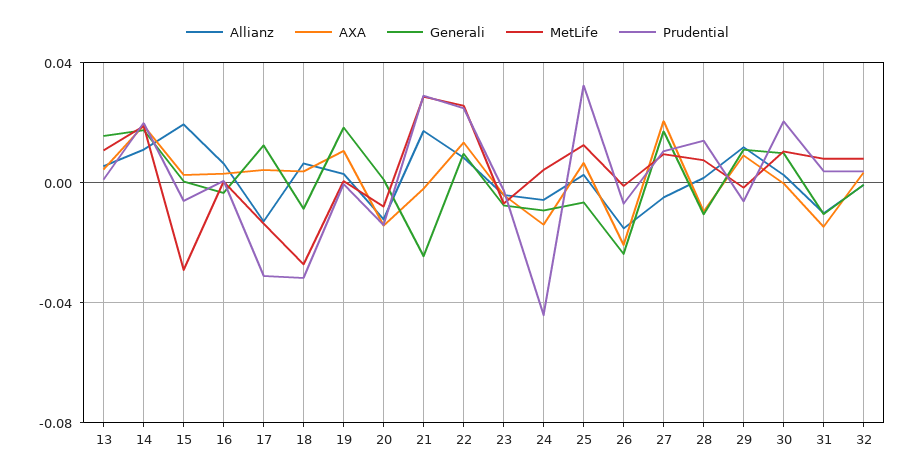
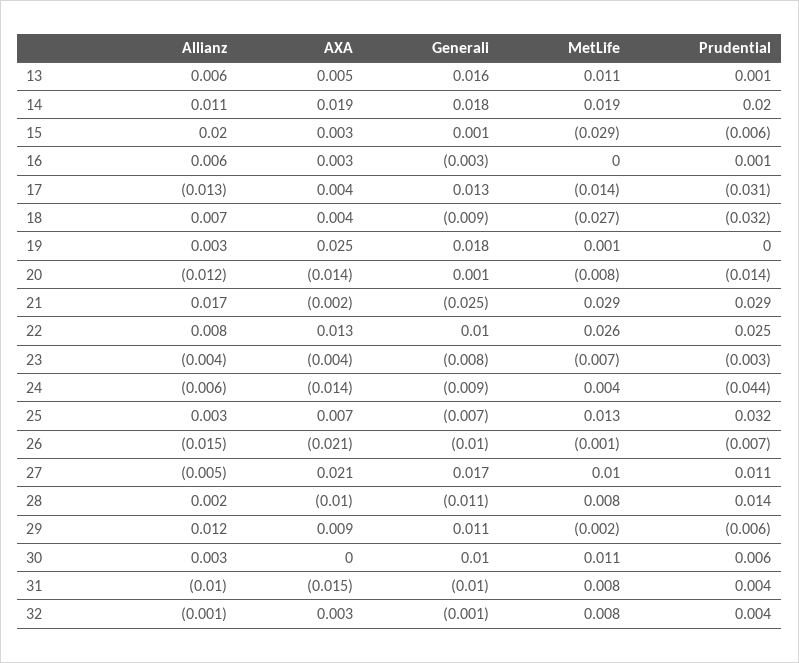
AXA, 19: 0.01 -> 0.025
Generali, 26: -0.025 -> -0.01
Prudential, 30: 0.02 -> 0.006

